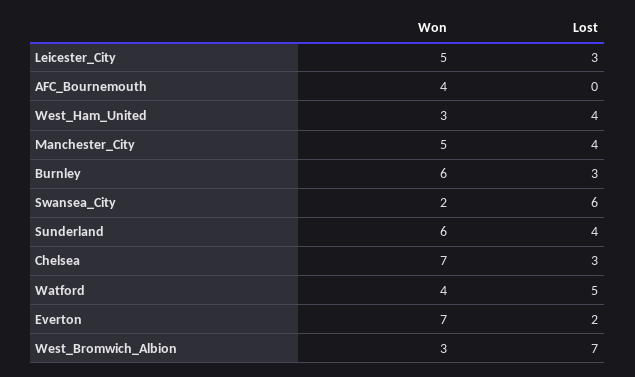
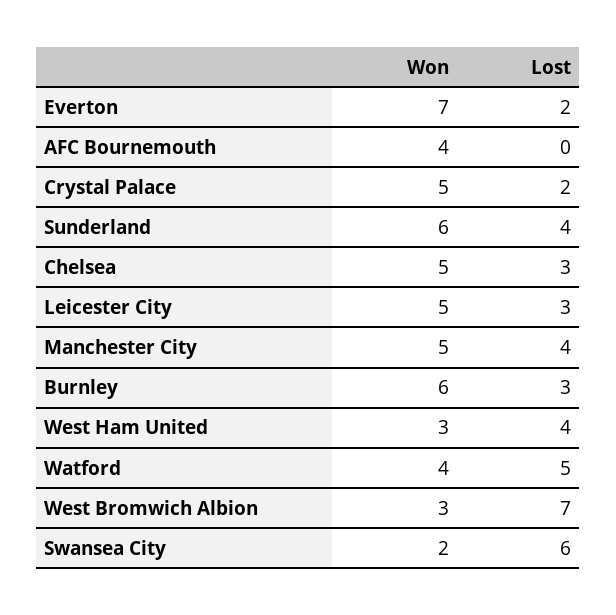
Won, Chelsea: 7 -> 5
Won, Crystal Palace: none -> 5
Lost, Crystal Palace: none -> 2

